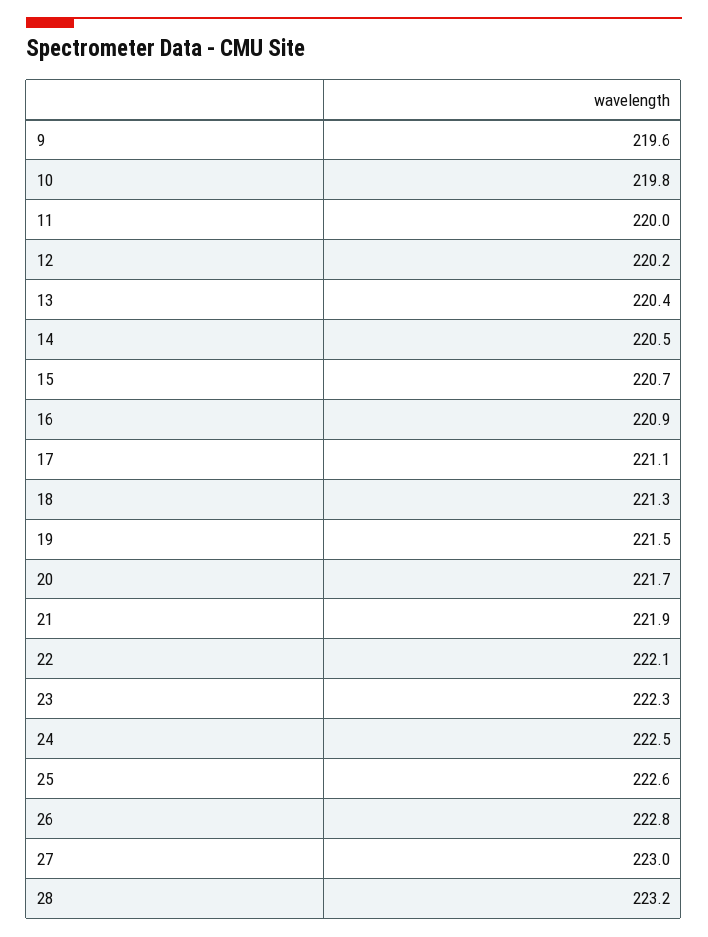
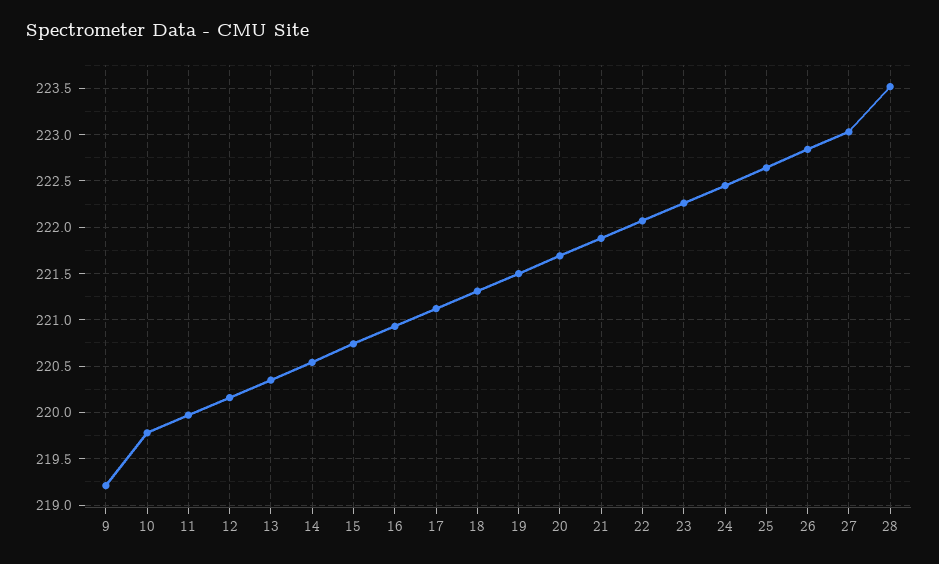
9: 219.6 -> 219.2
28: 223.2 -> 223.5

